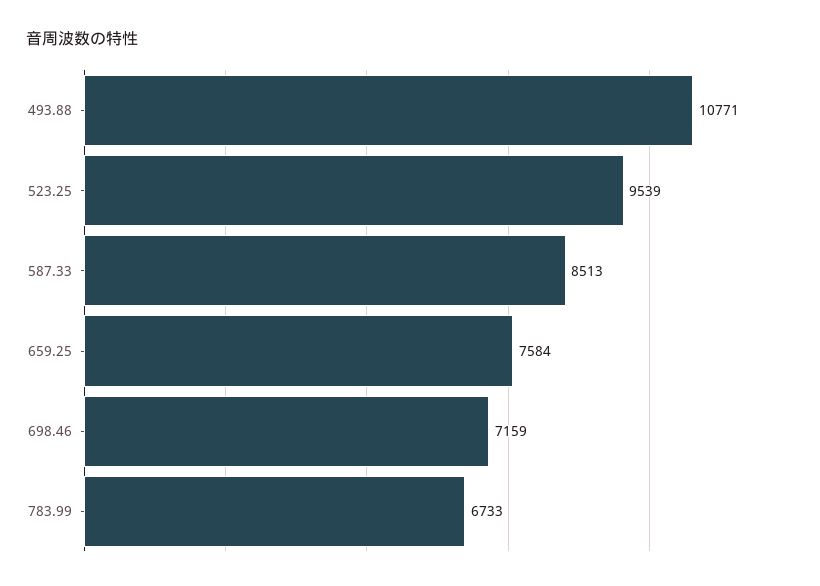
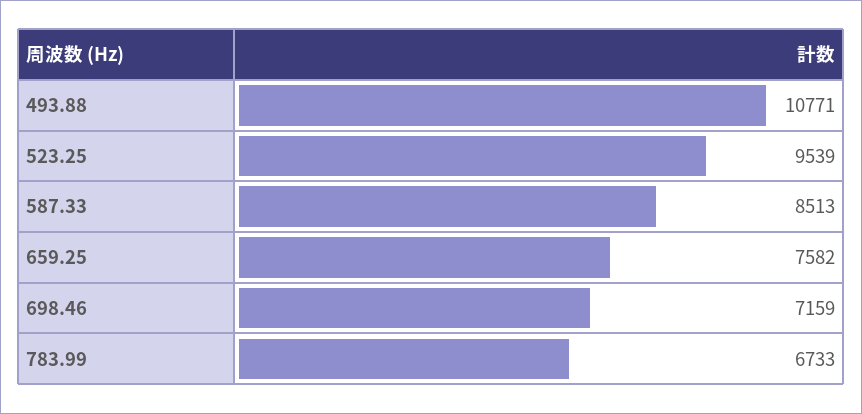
659.25: 7584 -> 7582

